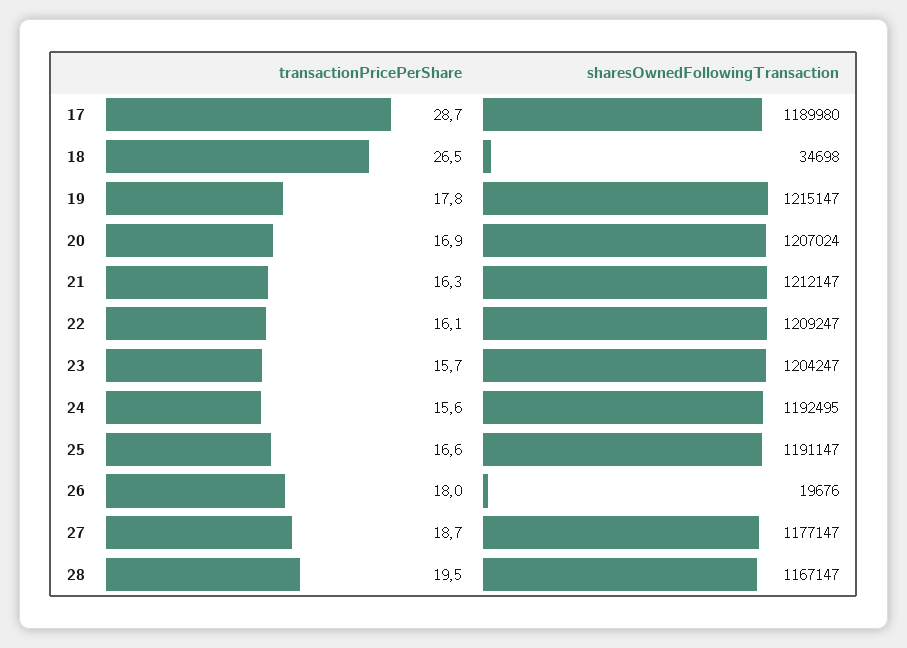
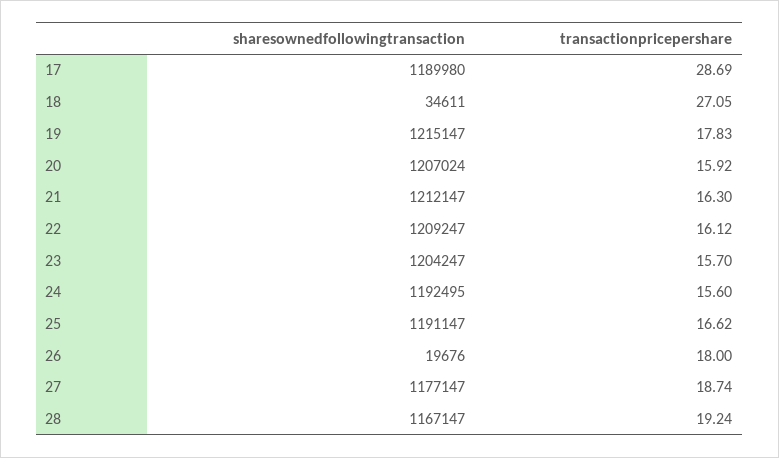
transactionPricePerShare, 18: 26.5 -> 27.05
sharesOwnedFollowingTransaction, 18: 34698 -> 34611
transactionPricePerShare, 20: 16.9 -> 15.92
transactionPricePerShare, 28: 19.5 -> 19.24

